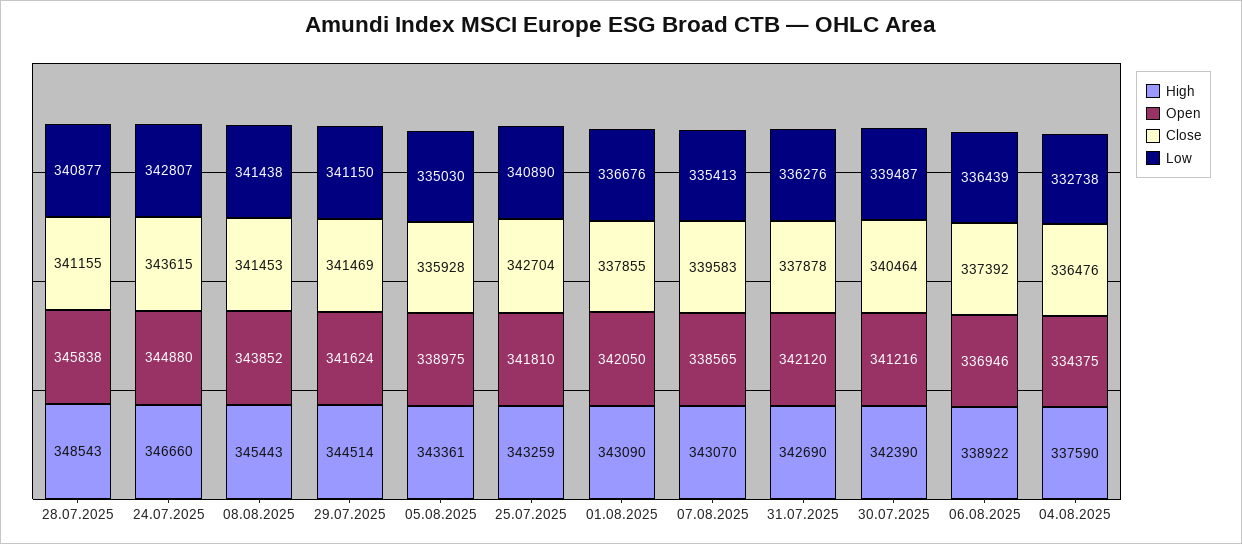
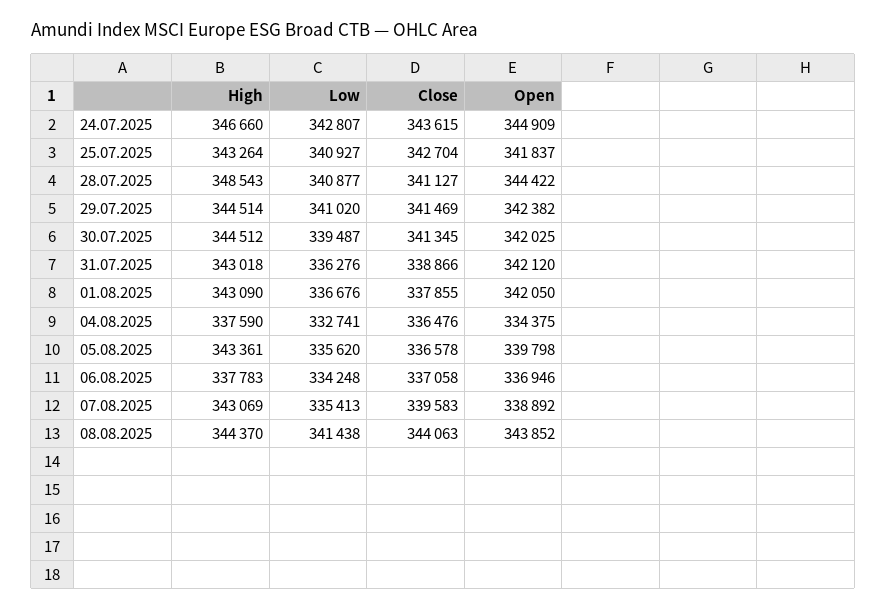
Open, 28.07.2025: 345838 -> 344422
Close, 28.07.2025: 341155 -> 341127
Open, 24.07.2025: 344880 -> 344909
High, 08.08.2025: 345443 -> 344370
Close, 08.08.2025: 341453 -> 344063
Open, 29.07.2025: 341624 -> 342382
Low, 29.07.2025: 341150 -> 341020
Open, 05.08.2025: 338975 -> 339798
Close, 05.08.2025: 335928 -> 336578
Low, 05.08.2025: 335030 -> 335620
High, 25.07.2025: 343259 -> 343264
Open, 25.07.2025: 341810 -> 341837
Low, 25.07.2025: 340890 -> 340927
High, 07.08.2025: 343070 -> 343069
Open, 07.08.2025: 338565 -> 338892
High, 31.07.2025: 342690 -> 343018
Close, 31.07.2025: 337878 -> 338866
High, 30.07.2025: 342390 -> 344512
Open, 30.07.2025: 341216 -> 342025
Close, 30.07.2025: 340464 -> 341345
High, 06.08.2025: 338922 -> 337783
Close, 06.08.2025: 337392 -> 337058
Low, 06.08.2025: 336439 -> 334248
Low, 04.08.2025: 332738 -> 332741

